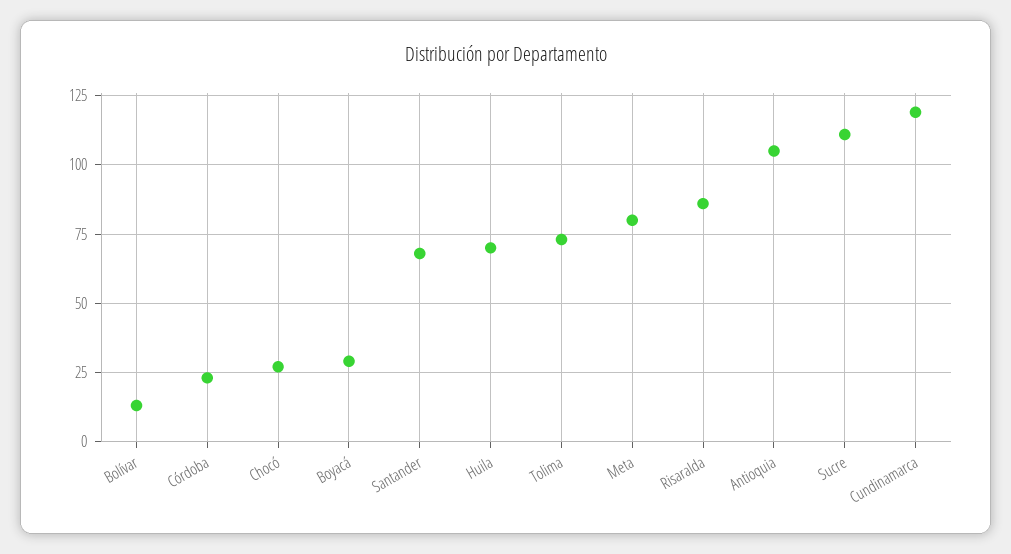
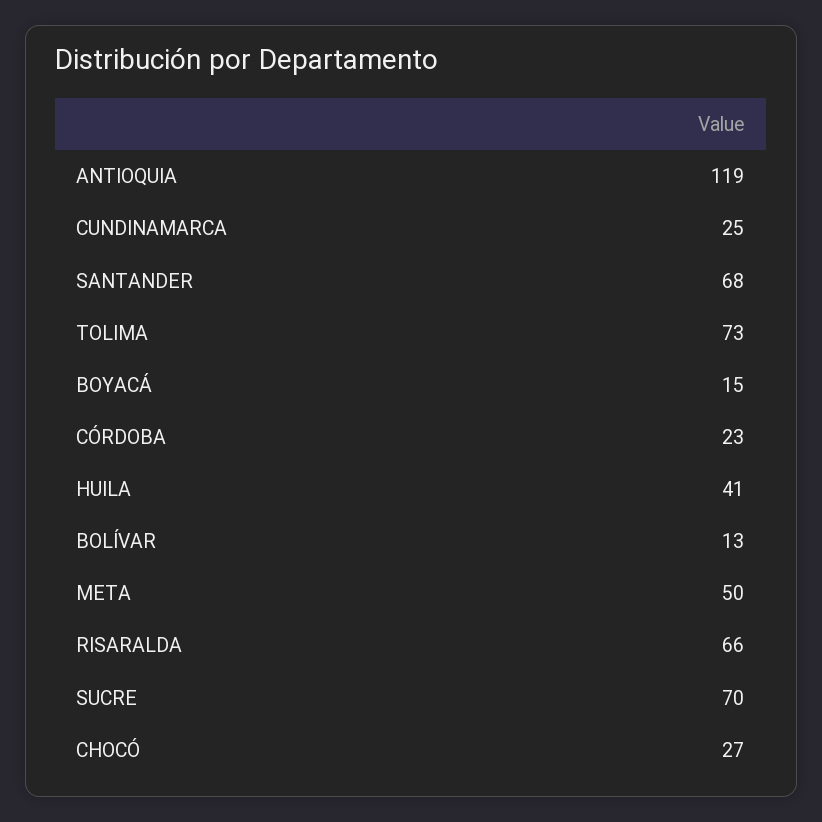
Boyacá: 30 -> 15
Huila: 70 -> 41
Meta: 80 -> 50
Risaralda: 85 -> 66
Antioquia: 105 -> 119
Sucre: 110 -> 70
Cundinamarca: 120 -> 25

